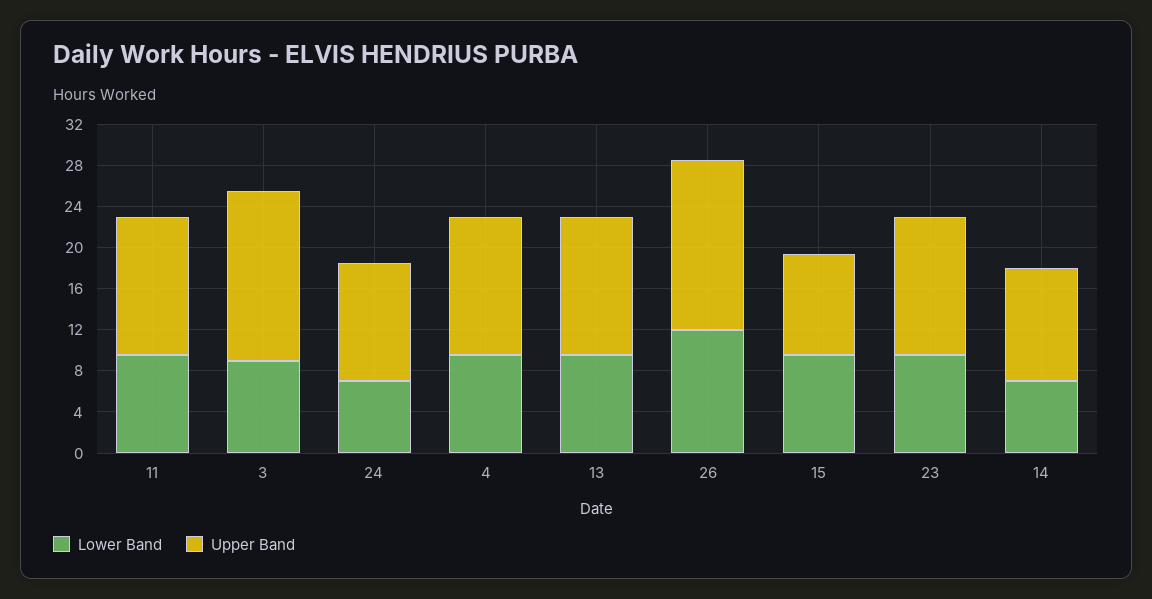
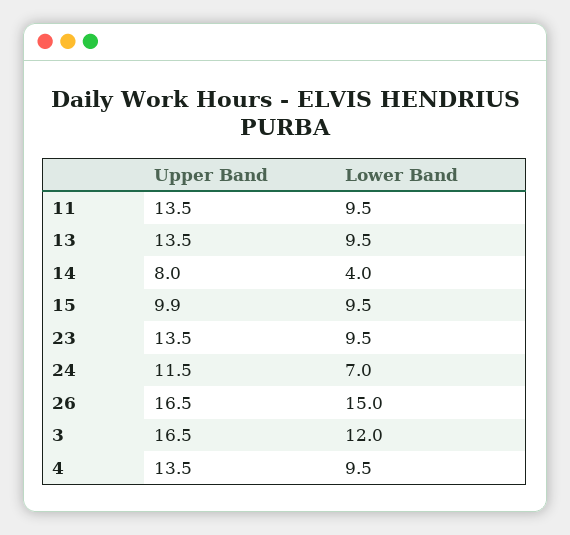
Lower Band, 3: 9 -> 12
Lower Band, 26: 12 -> 15
Lower Band, 14: 7 -> 4
Upper Band, 14: 11 -> 8

